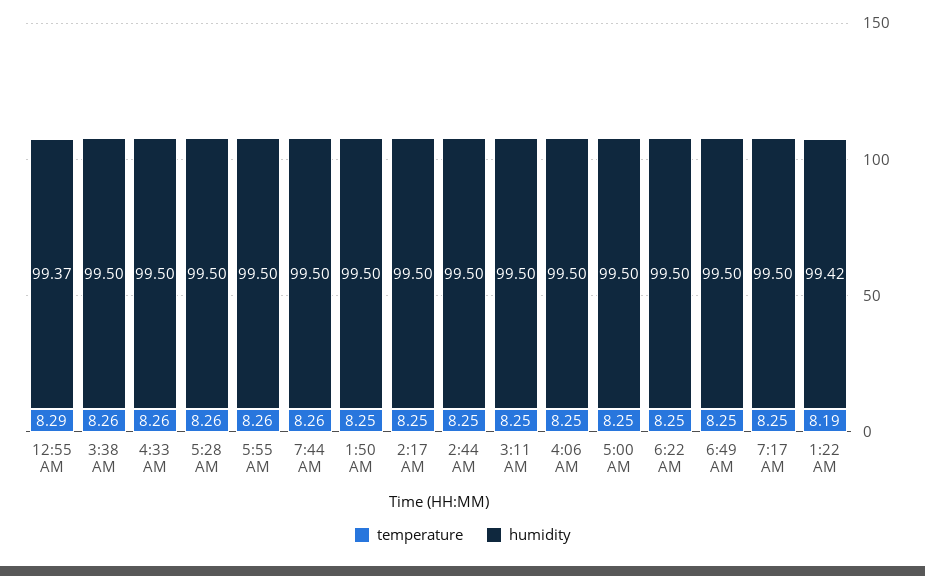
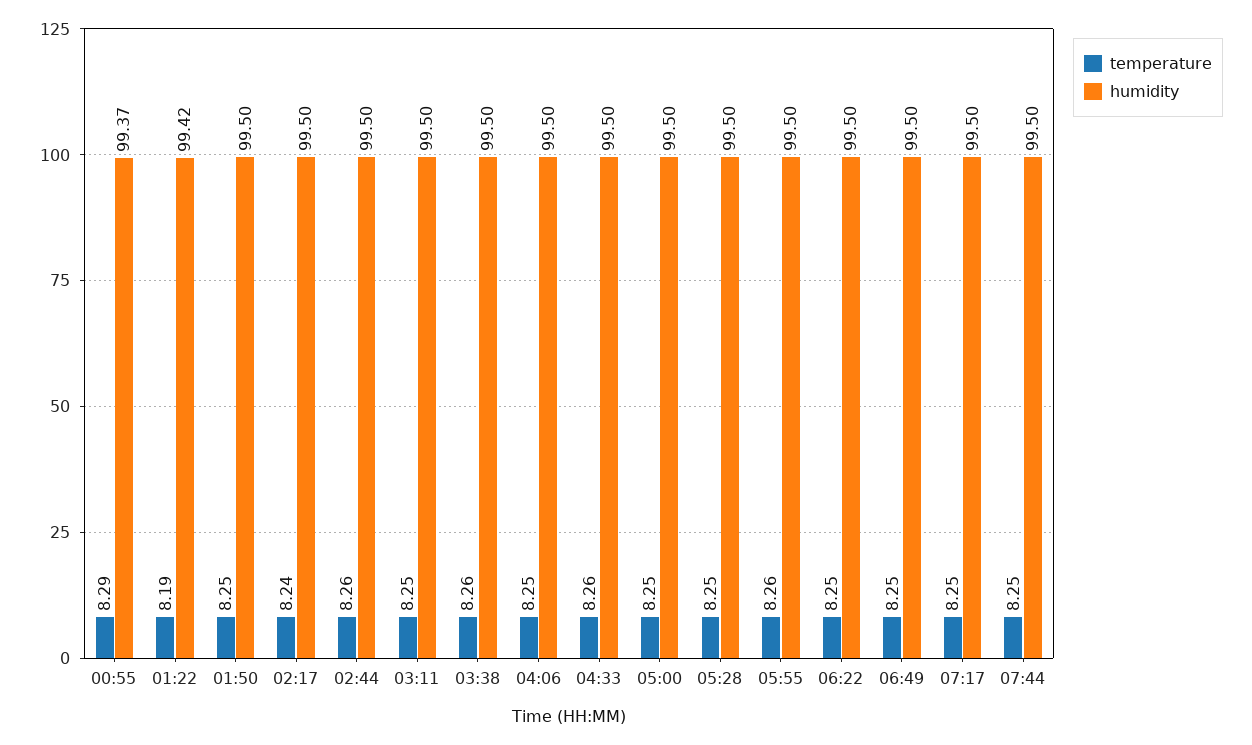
temperature, 5:28 AM: 8.26 -> 8.25
temperature, 7:44 AM: 8.26 -> 8.25
temperature, 2:17 AM: 8.25 -> 8.24
temperature, 2:44 AM: 8.25 -> 8.26

